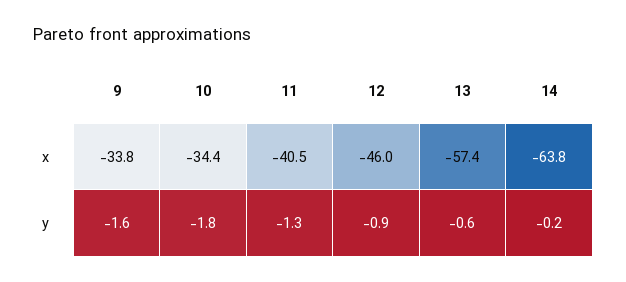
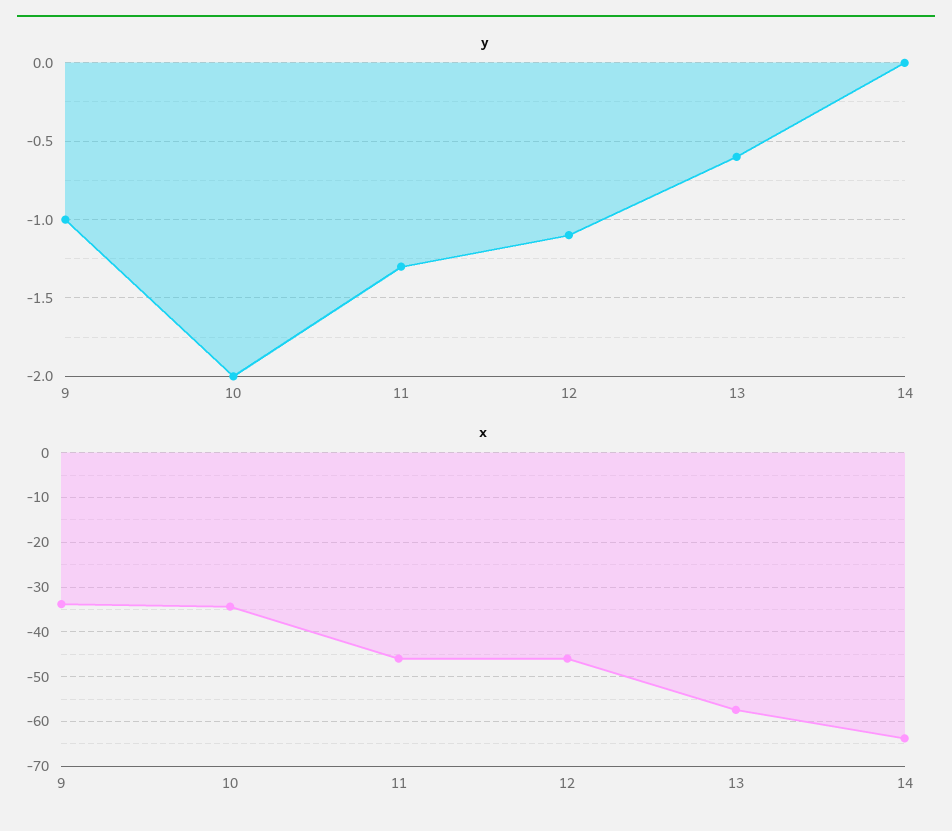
x, 11: -40.5 -> -46
y, 9: -1.6 -> -1
y, 10: -1.8 -> -2
y, 12: -0.9 -> -1.1
y, 14: -0.2 -> 0

